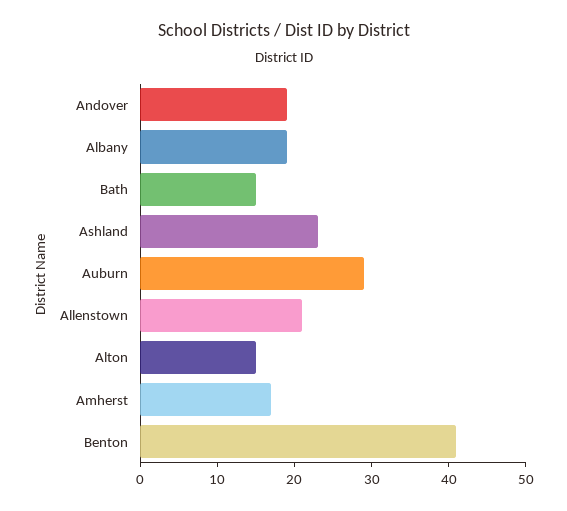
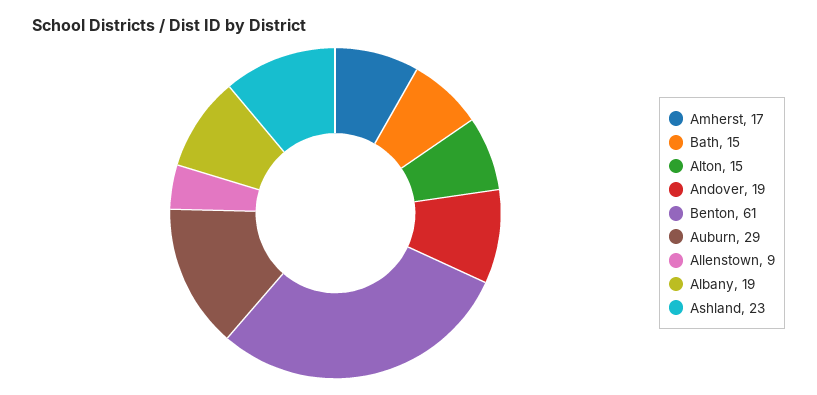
Allenstown: 20 -> 9
Benton: 40 -> 61

